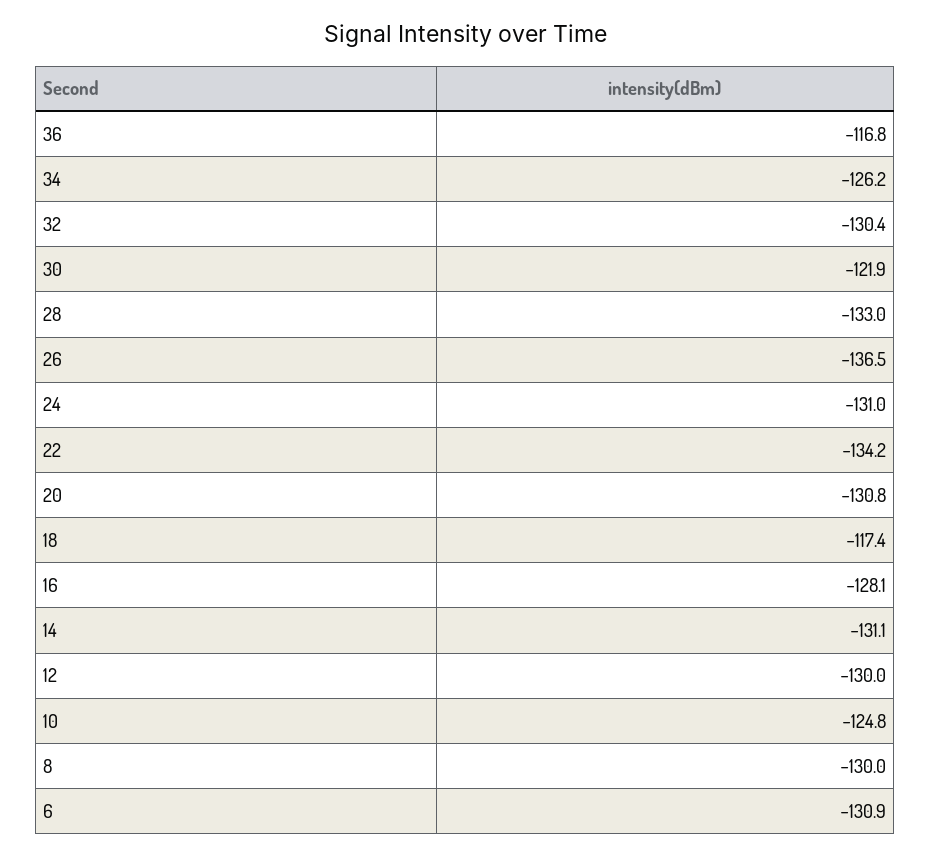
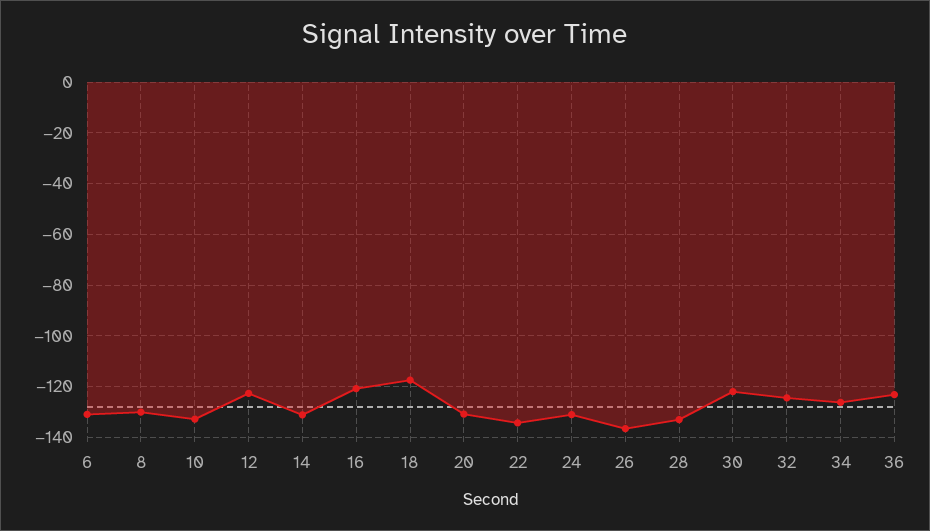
36: -116.8 -> -122.5
32: -130.4 -> -125
16: -128.1 -> -120
12: -130 -> -122.5
10: -124.8 -> -132.5

